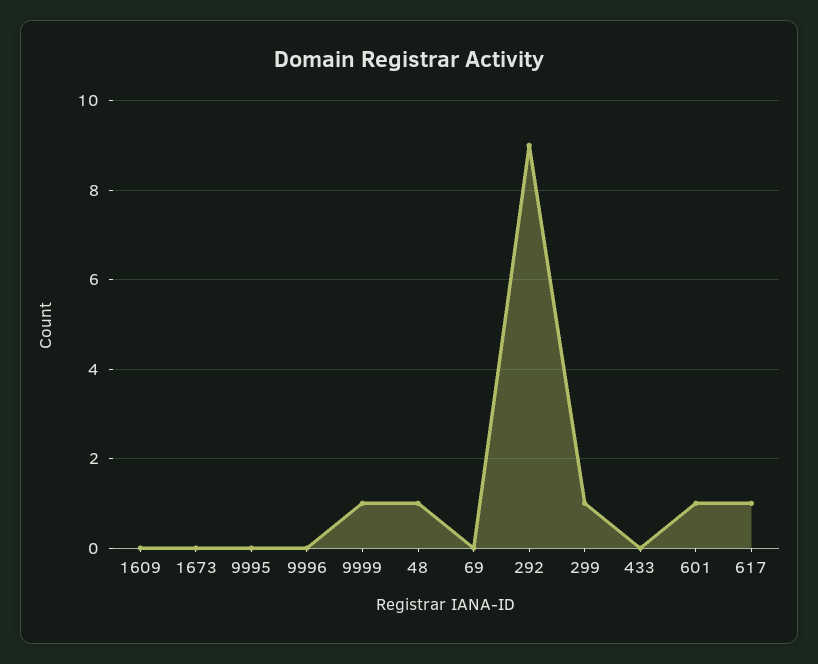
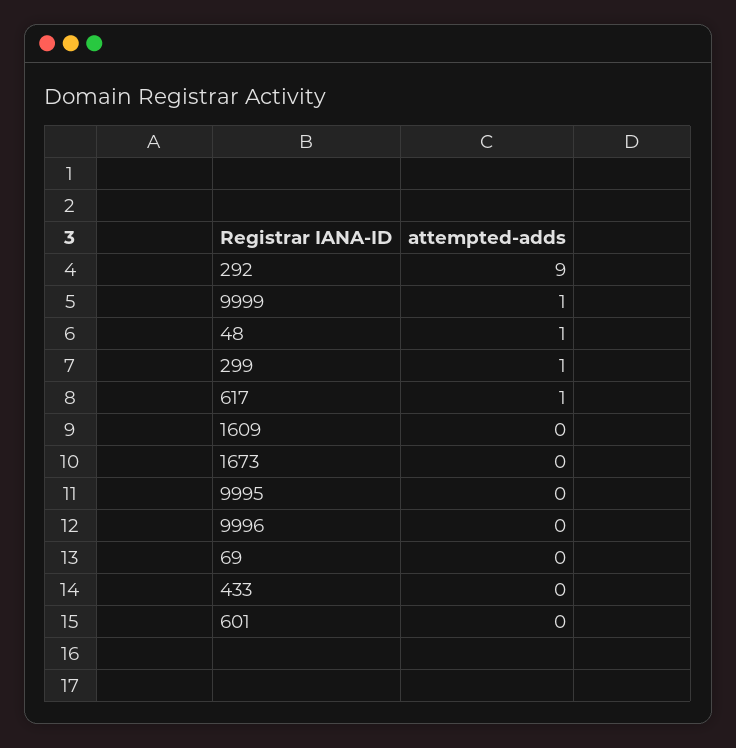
601: 1 -> 0

